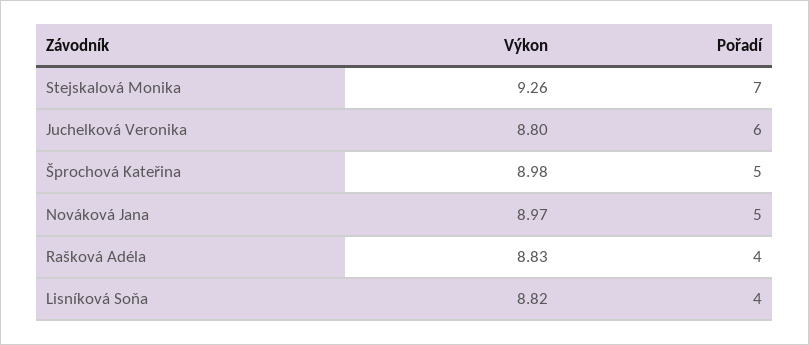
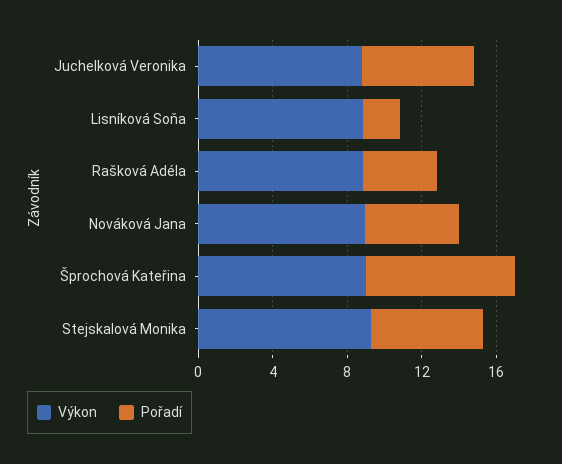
Pořadí, Stejskalová Monika: 7 -> 6
Pořadí, Šprochová Kateřina: 5 -> 8
Pořadí, Lisníková Soňa: 4 -> 2

